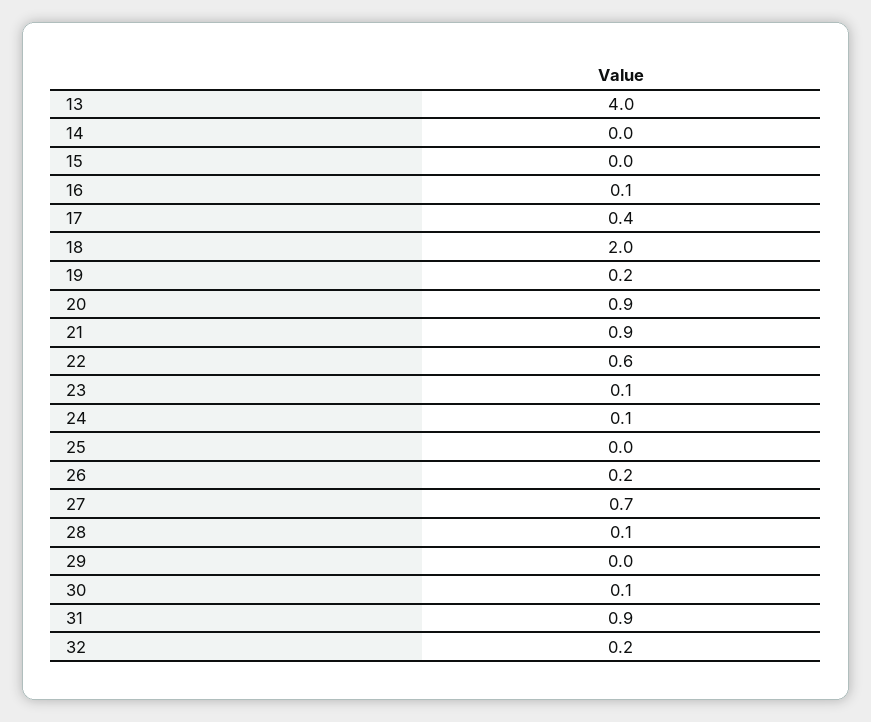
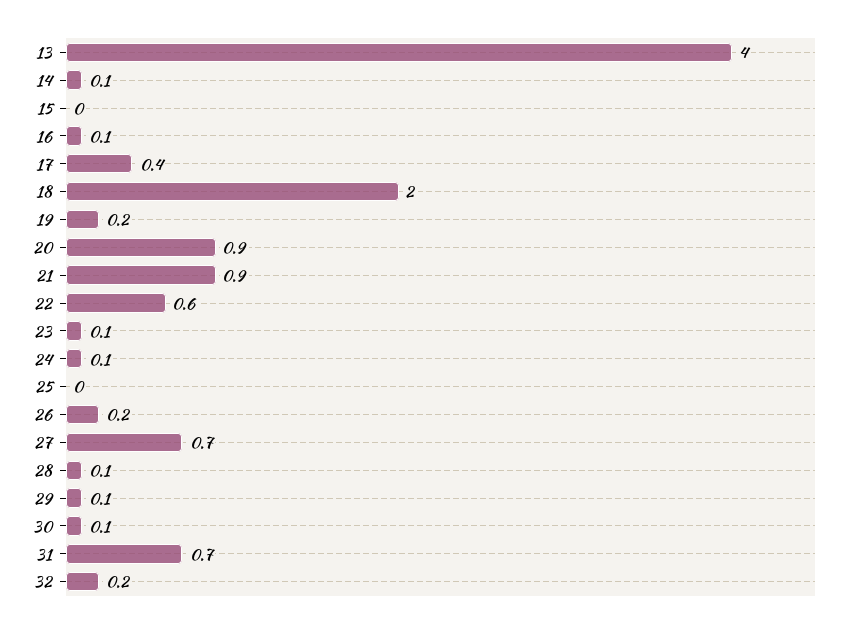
14: 0 -> 0.1
29: 0 -> 0.1
31: 0.9 -> 0.7

